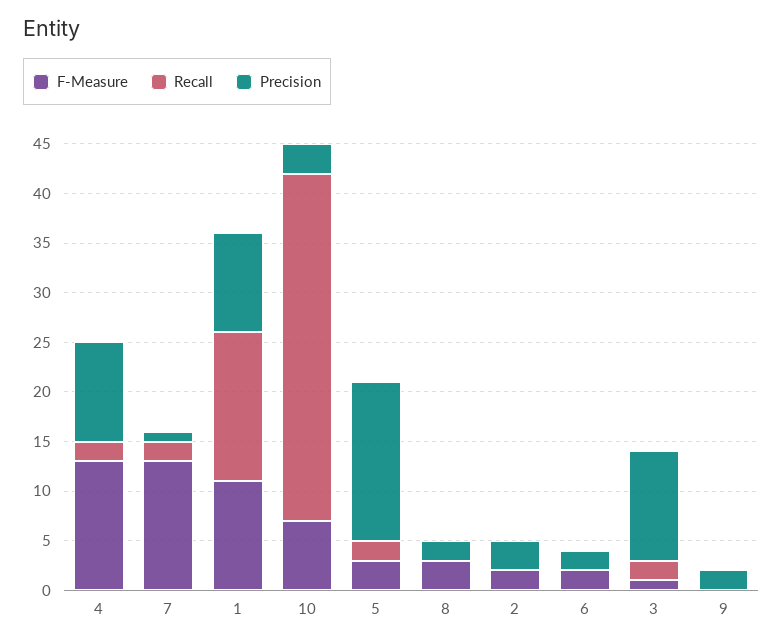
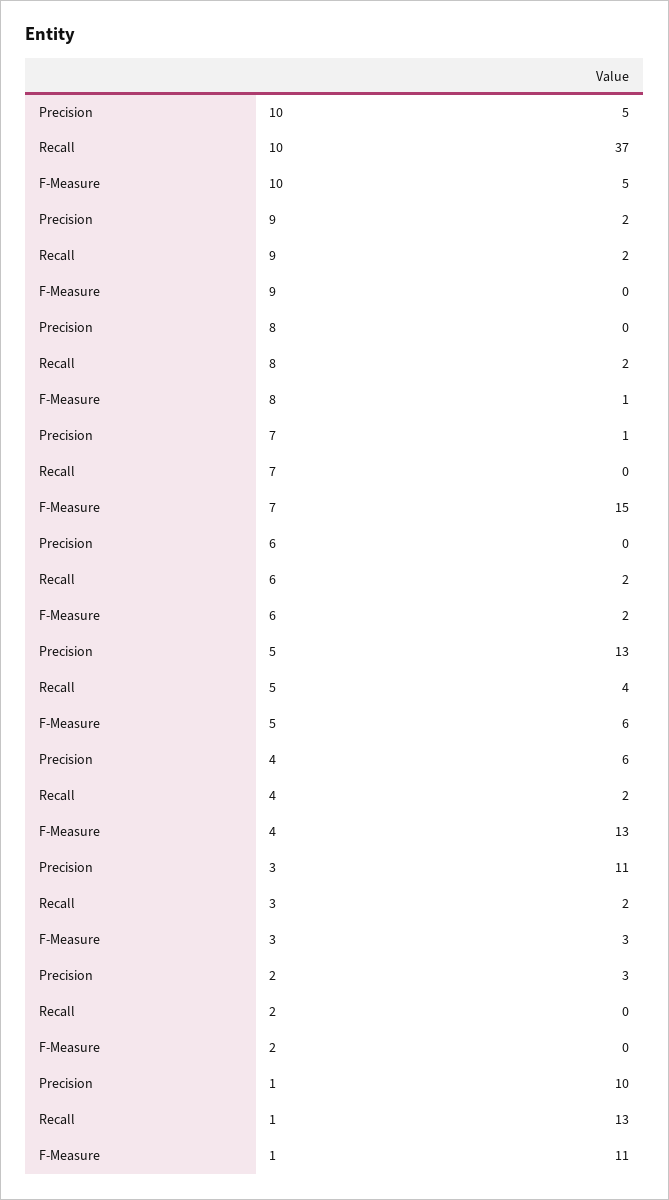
Precision, 4: 10 -> 6
F-Measure, 7: 13 -> 15
Recall, 7: 2 -> 0
Recall, 1: 15 -> 13
F-Measure, 10: 7 -> 5
Recall, 10: 35 -> 37
Precision, 10: 3 -> 5
F-Measure, 5: 3 -> 6
Recall, 5: 2 -> 4
Precision, 5: 16 -> 13
F-Measure, 8: 3 -> 1
Recall, 8: 0 -> 2
Precision, 8: 2 -> 0
F-Measure, 2: 2 -> 0
Recall, 6: 0 -> 2
Precision, 6: 2 -> 0
F-Measure, 3: 1 -> 3
Recall, 9: 0 -> 2

